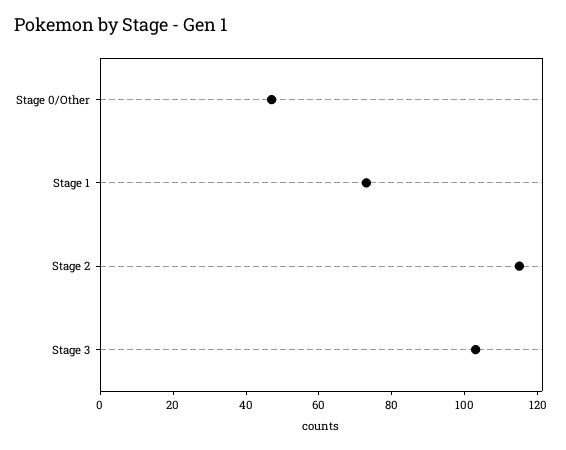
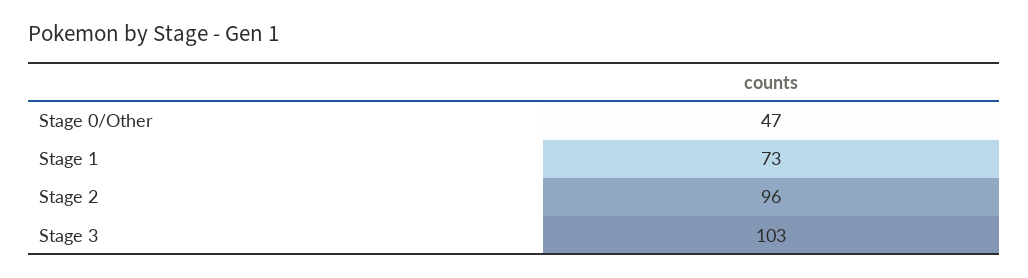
Stage 2: 115 -> 96

